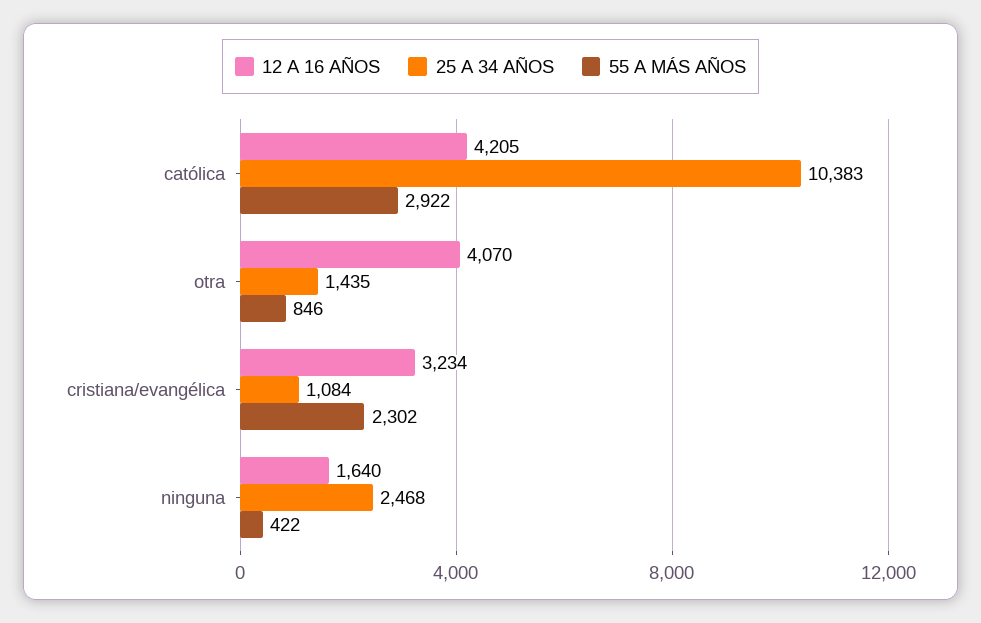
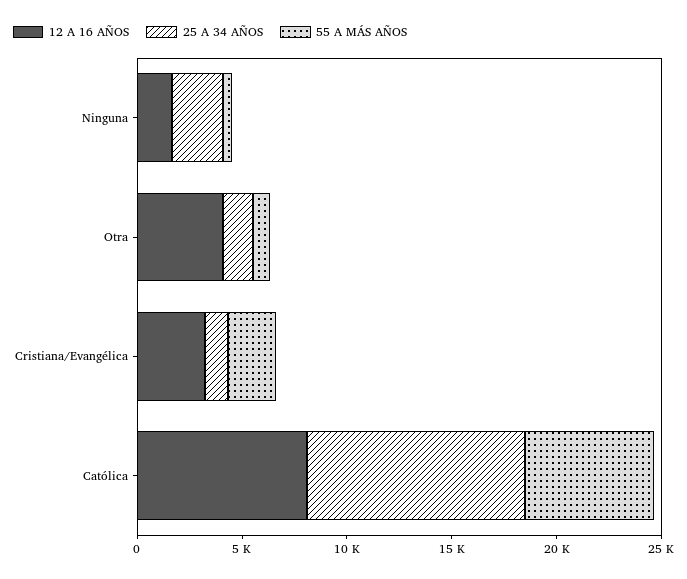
12 A 16 AÑOS, católica: 4205 -> 8000
55 A MÁS AÑOS, católica: 2922 -> 6000

